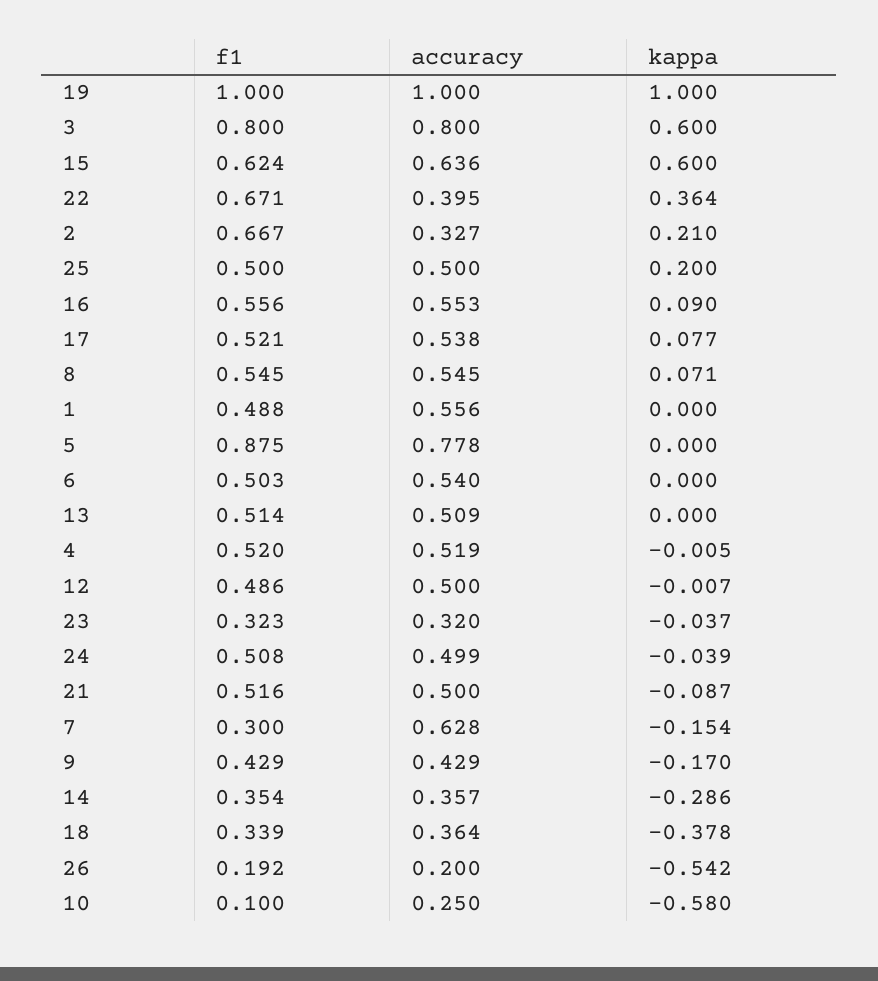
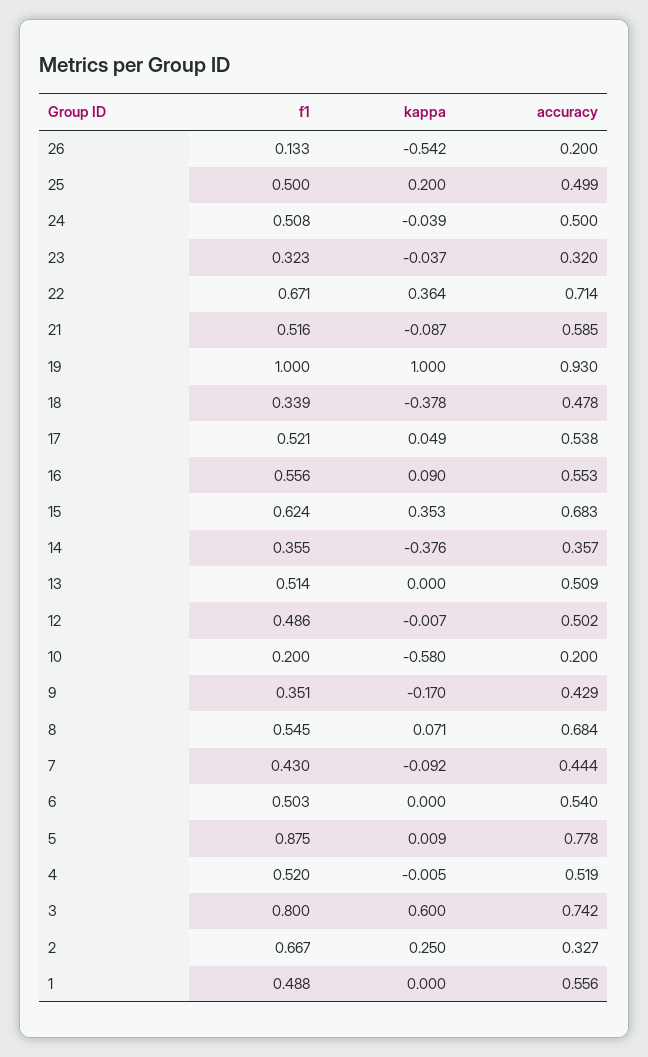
accuracy, 19: 1 -> 0.93
accuracy, 3: 0.8 -> 0.742
accuracy, 15: 0.636 -> 0.683
kappa, 15: 0.6 -> 0.353
accuracy, 22: 0.395 -> 0.714
kappa, 2: 0.21 -> 0.25
accuracy, 25: 0.5 -> 0.499
kappa, 17: 0.077 -> 0.049
accuracy, 8: 0.545 -> 0.684
kappa, 5: 0 -> 0.009
accuracy, 12: 0.5 -> 0.502
accuracy, 24: 0.499 -> 0.5
accuracy, 21: 0.5 -> 0.585
f1, 7: 0.3 -> 0.43
accuracy, 7: 0.628 -> 0.444
kappa, 7: -0.154 -> -0.092
f1, 9: 0.429 -> 0.351
f1, 14: 0.354 -> 0.355
kappa, 14: -0.286 -> -0.376
accuracy, 18: 0.364 -> 0.478
f1, 26: 0.192 -> 0.133
f1, 10: 0.1 -> 0.2
accuracy, 10: 0.25 -> 0.2

